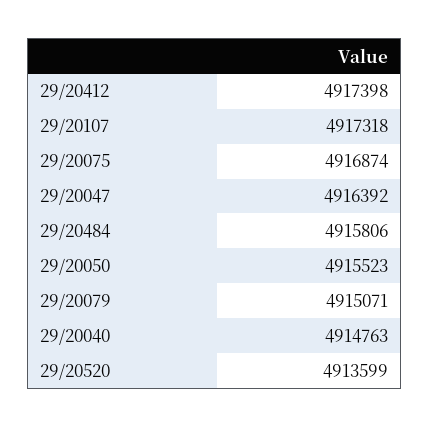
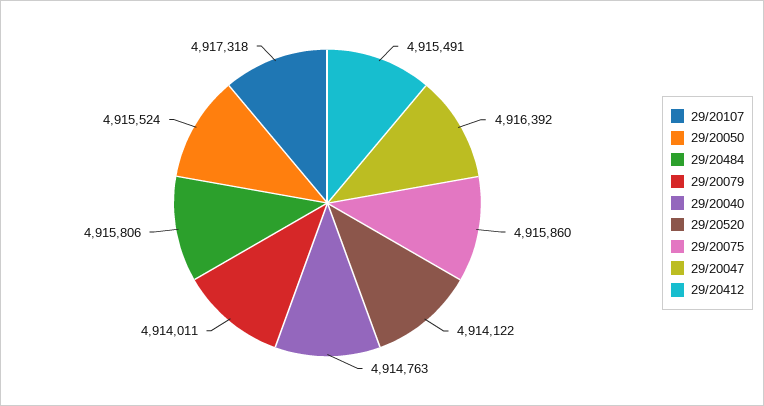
29/20412: 4917398 -> 4915491
29/20075: 4916874 -> 4915860
29/20050: 4915523 -> 4915524
29/20079: 4915071 -> 4914011
29/20520: 4913599 -> 4914122

